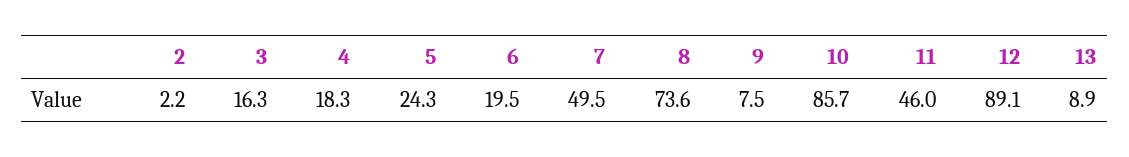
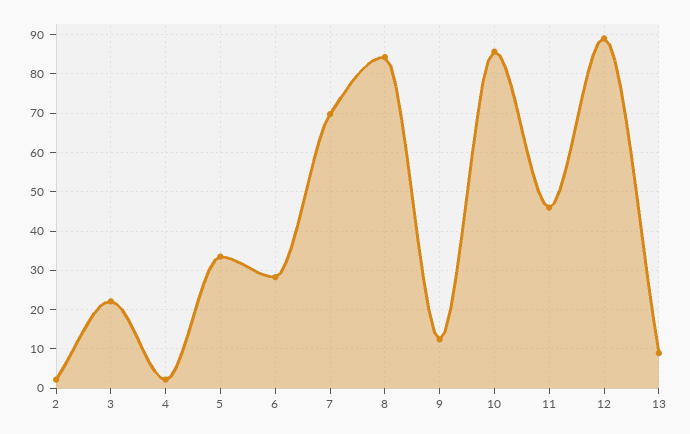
3: 16.3 -> 22
4: 18.3 -> 2
5: 24.3 -> 34
6: 19.5 -> 28
7: 49.5 -> 70
8: 73.6 -> 84
9: 7.5 -> 12

